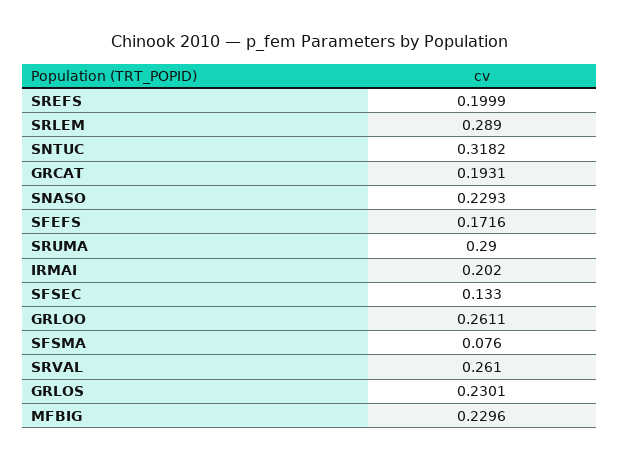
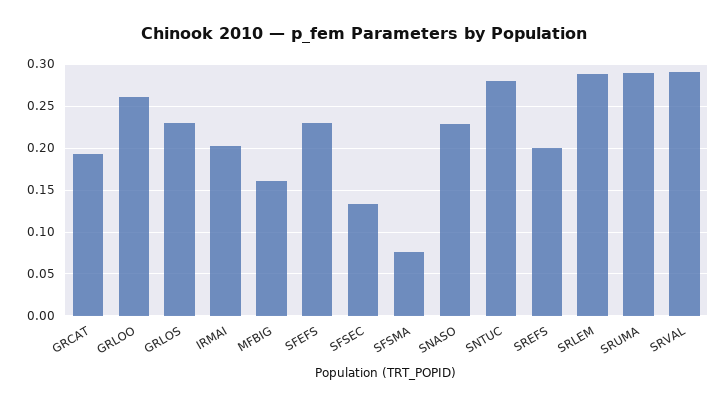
SNTUC: 0.3182 -> 0.28
SFEFS: 0.1716 -> 0.23
SRVAL: 0.261 -> 0.29
MFBIG: 0.2296 -> 0.16

